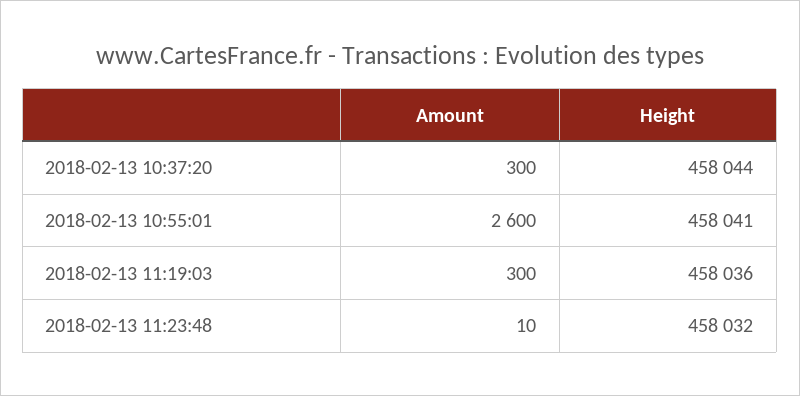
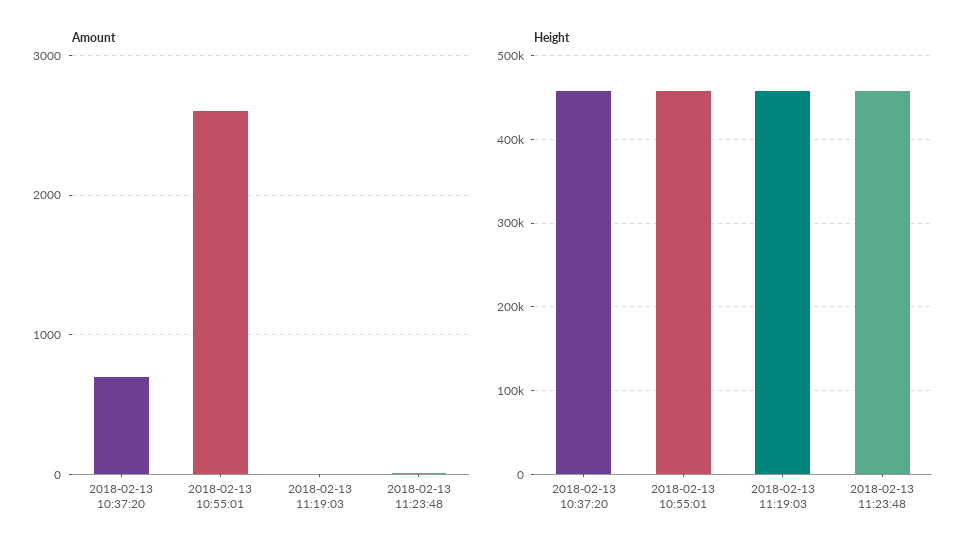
Amount, 2018-02-13 10:37:20: 300 -> 700
Amount, 2018-02-13 11:19:03: 300 -> 0

